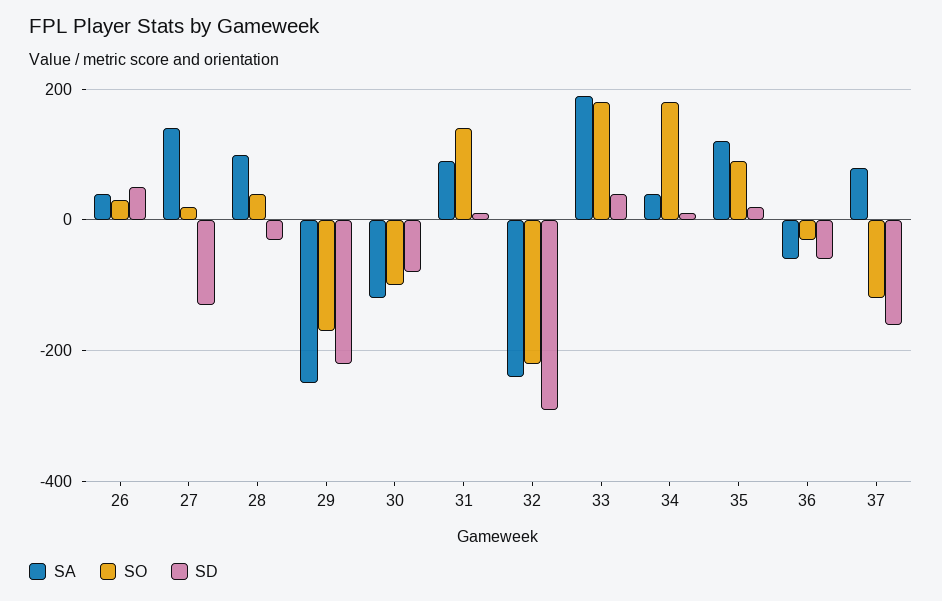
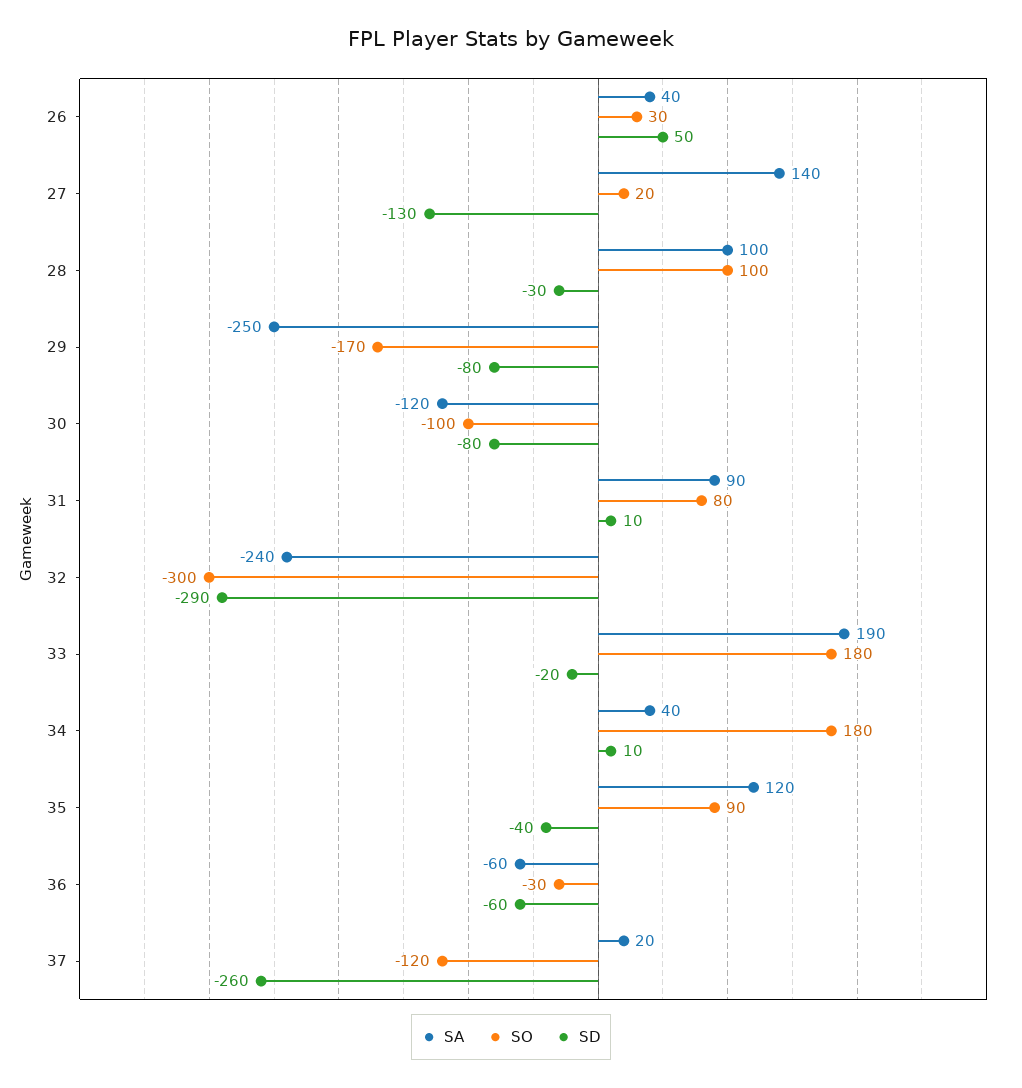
SO, 28: 40 -> 100
SD, 29: -220 -> -80
SO, 31: 140 -> 80
SO, 32: -220 -> -300
SD, 33: 40 -> -20
SD, 35: 20 -> -40
SA, 37: 80 -> 20
SD, 37: -160 -> -260

